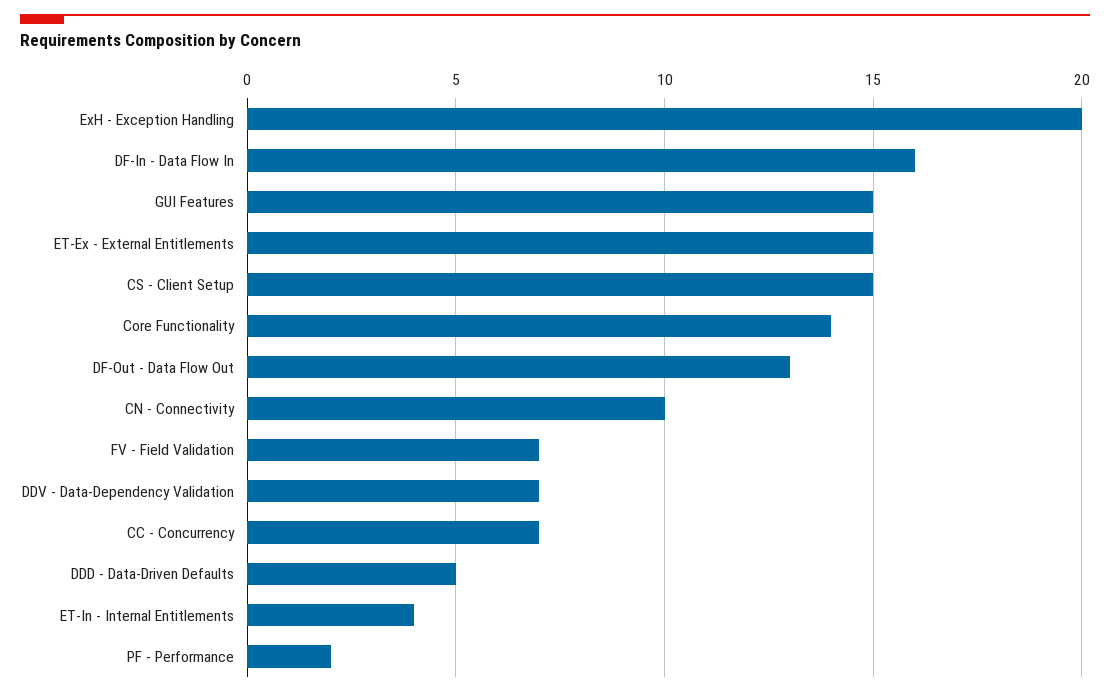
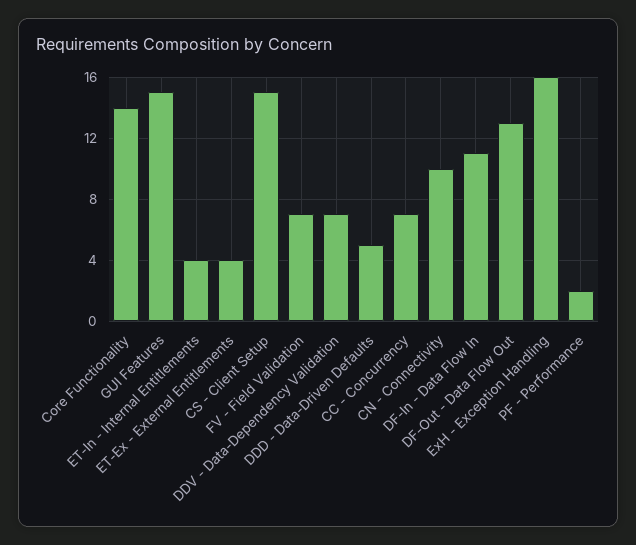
ExH - Exception Handling: 20 -> 16
DF-In - Data Flow In: 16 -> 11
ET-Ex - External Entitlements: 15 -> 4

